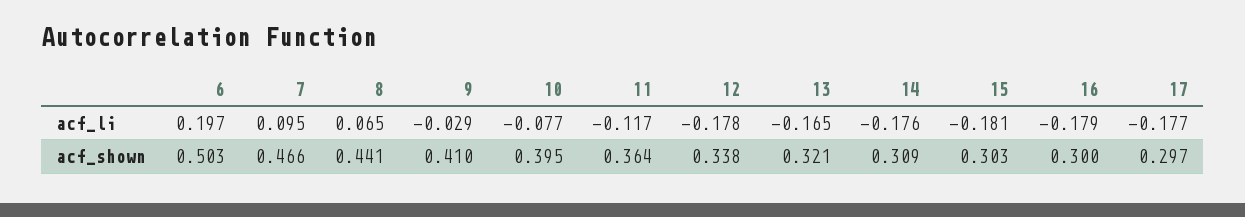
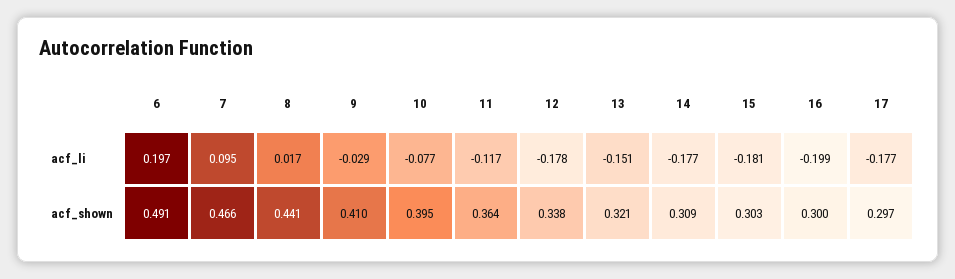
8, acf_li: 0.065 -> 0.017
13, acf_li: -0.165 -> -0.151
14, acf_li: -0.176 -> -0.177
16, acf_li: -0.179 -> -0.199
6, acf_shown: 0.503 -> 0.491

